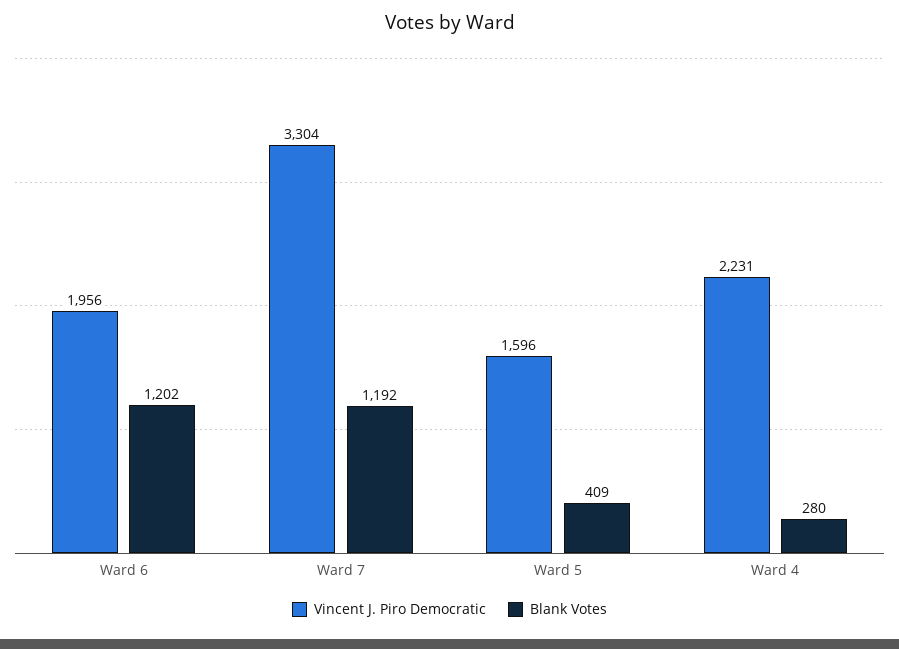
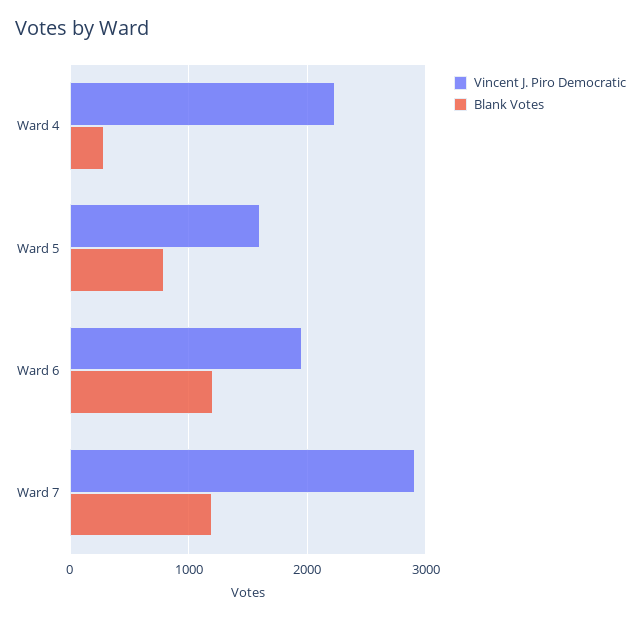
Vincent J. Piro Democratic, Ward 7: 3304 -> 2900
Blank Votes, Ward 5: 409 -> 800

